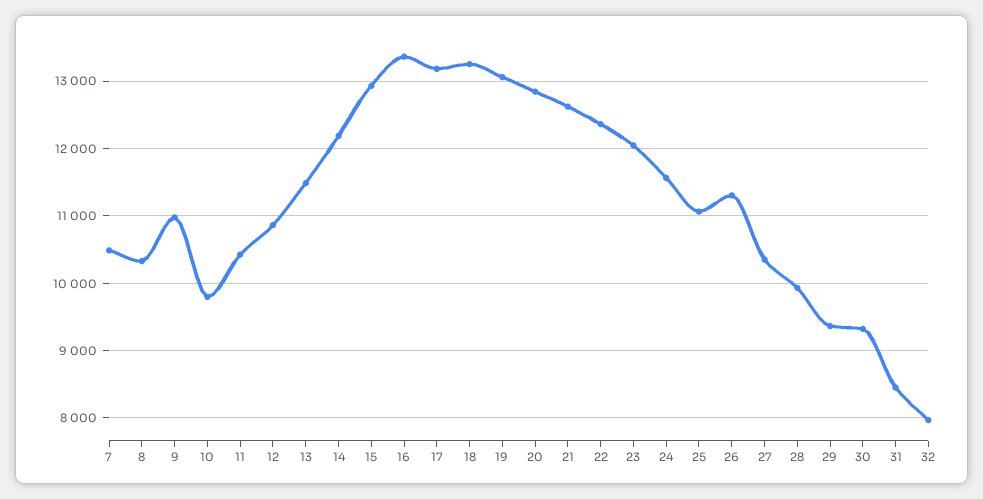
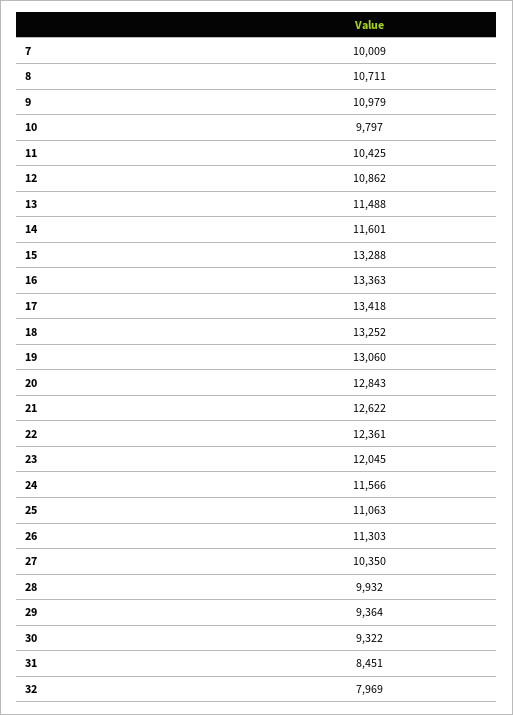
7: 10500 -> 10009
8: 10300 -> 10711
14: 12200 -> 11601
15: 12900 -> 13288
17: 13200 -> 13418

